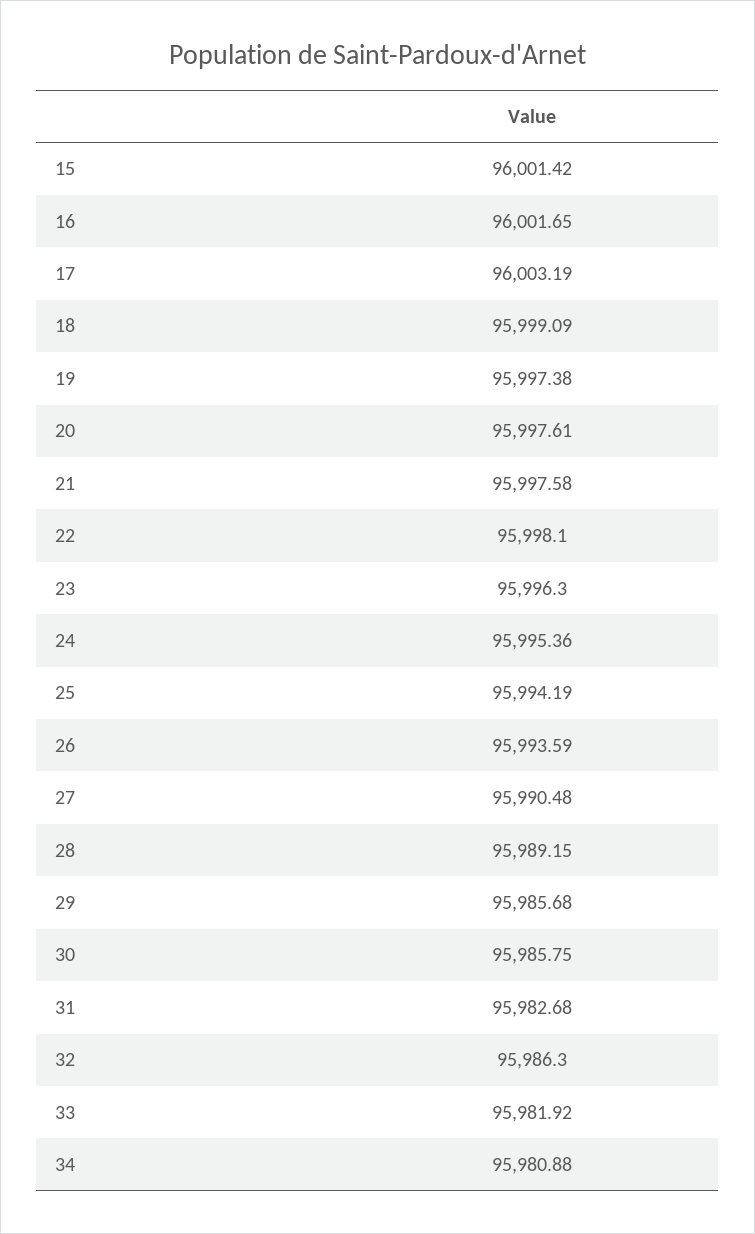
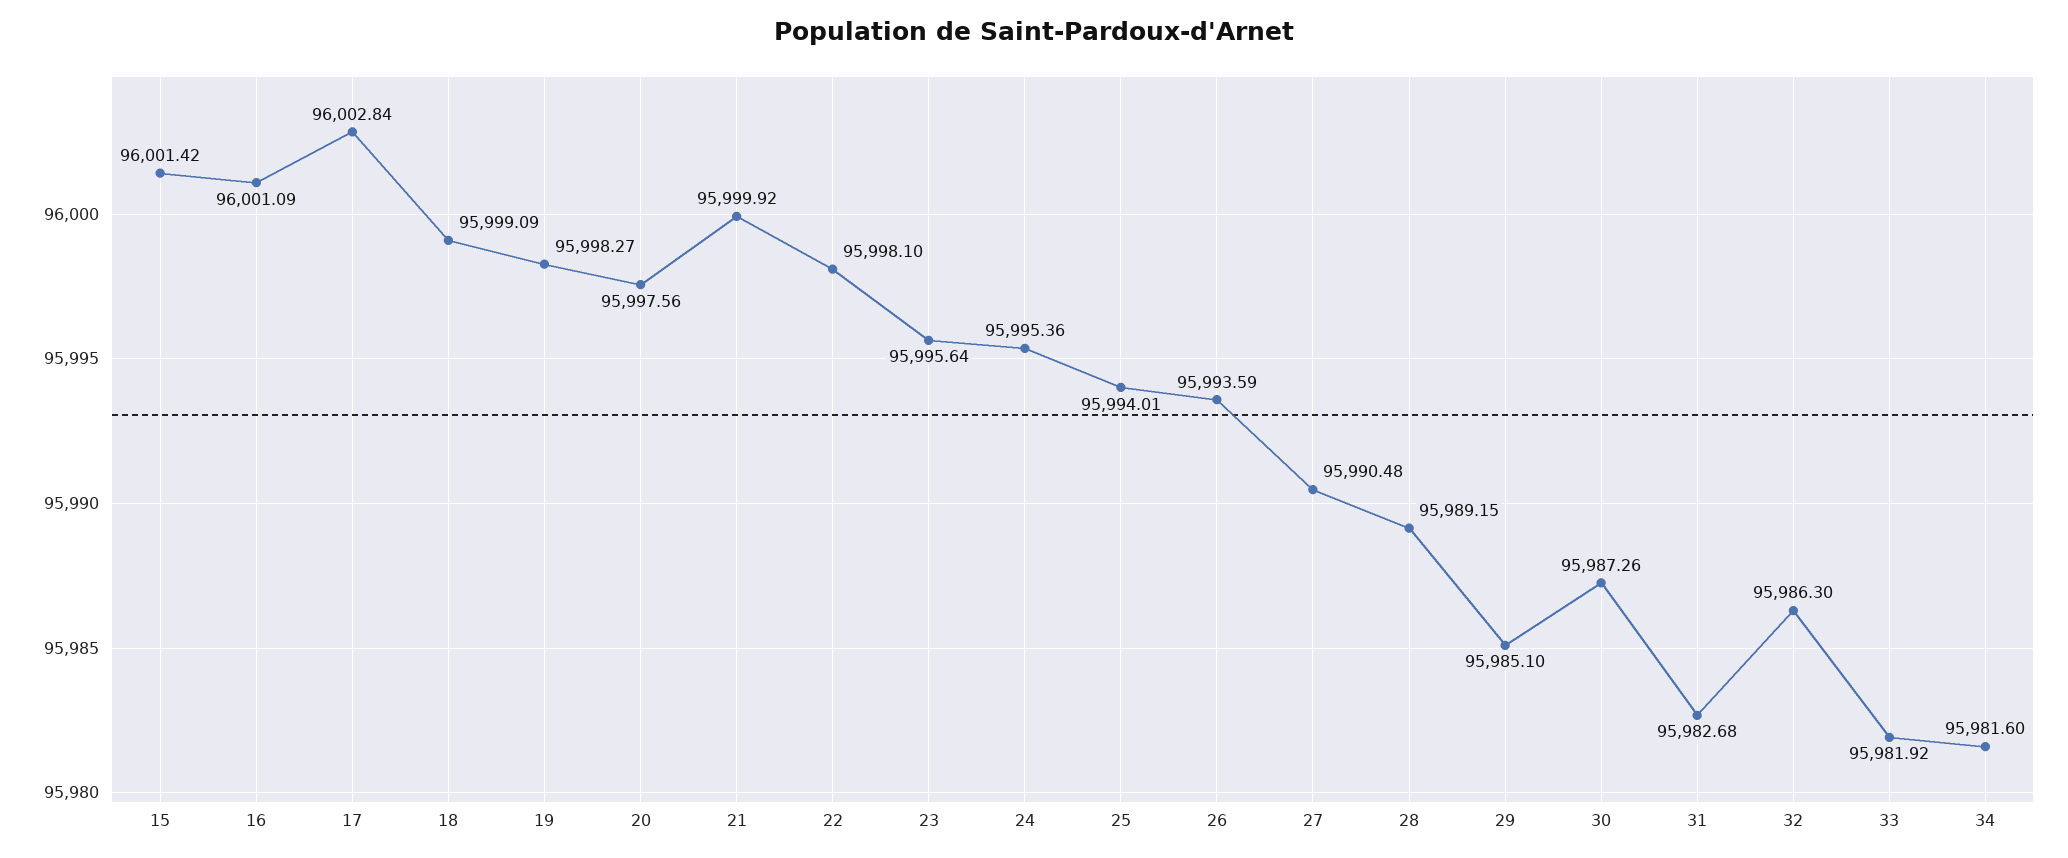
16: 96001.65 -> 96001.09
17: 96003.19 -> 96002.84
19: 95997.38 -> 95998.27
20: 95997.61 -> 95997.56
21: 95997.58 -> 95999.92
23: 95996.3 -> 95995.64
25: 95994.19 -> 95994.01
29: 95985.68 -> 95985.1
30: 95985.75 -> 95987.26
34: 95980.88 -> 95981.6

